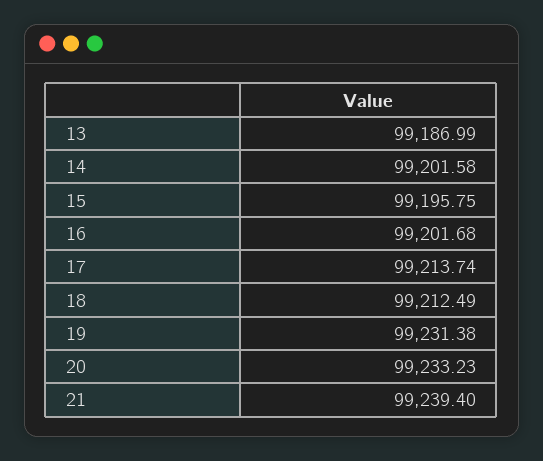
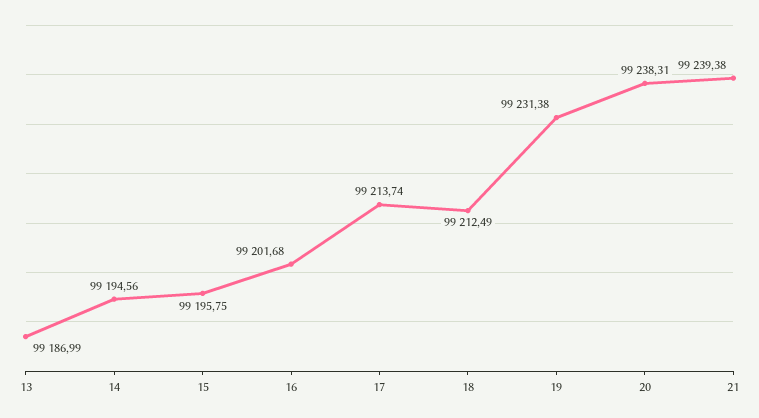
14: 99201.58 -> 99194.56
20: 99233.23 -> 99238.31
21: 99239.4 -> 99239.38

